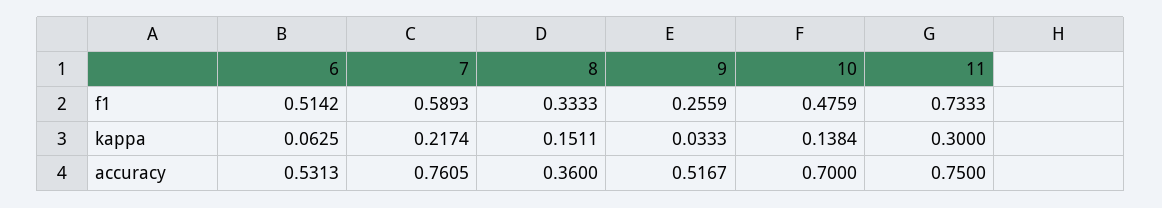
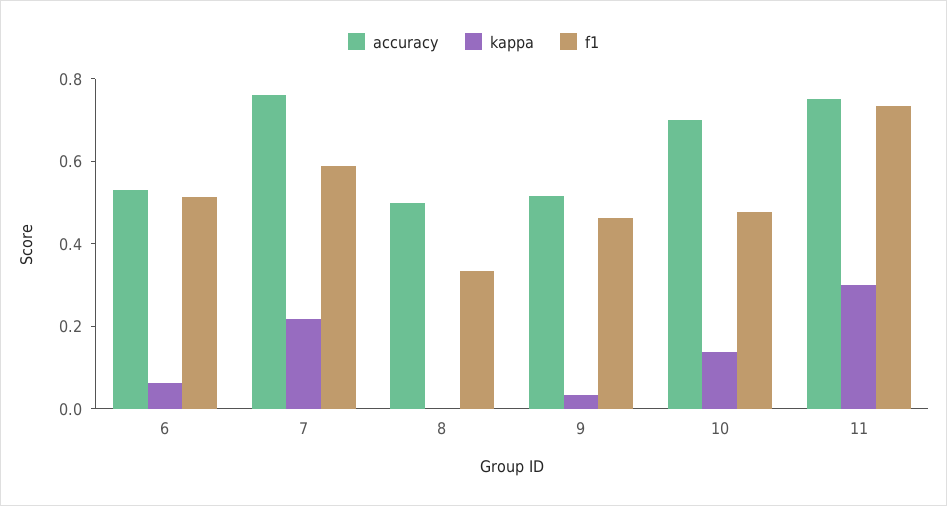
f1, 9: 0.2559 -> 0.45
kappa, 8: 0.1511 -> 0
accuracy, 8: 0.36 -> 0.5

